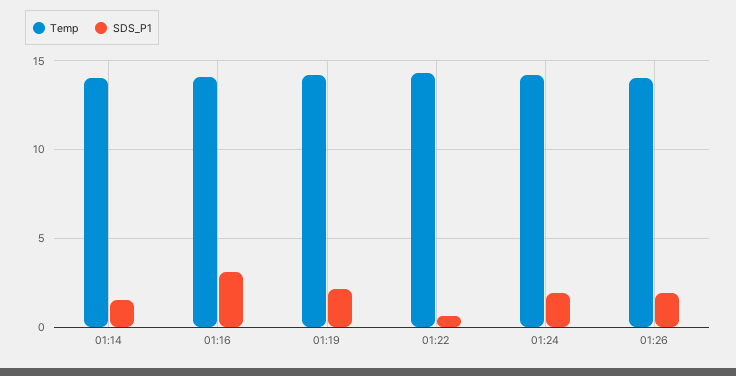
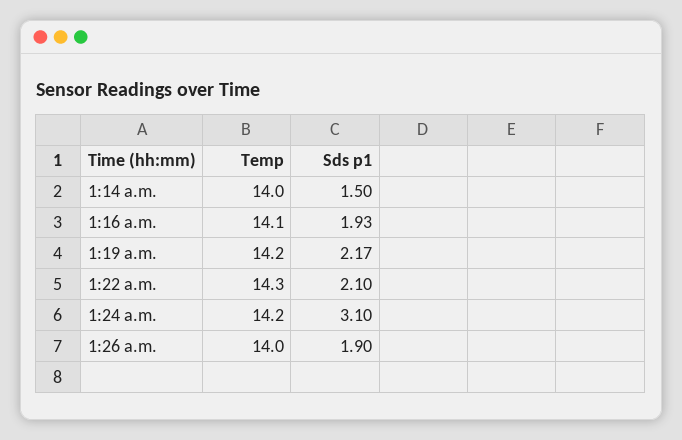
SDS_P1, 01:16: 3 -> 1.93
SDS_P1, 01:22: 0.5 -> 2.1
SDS_P1, 01:24: 2 -> 3.1

